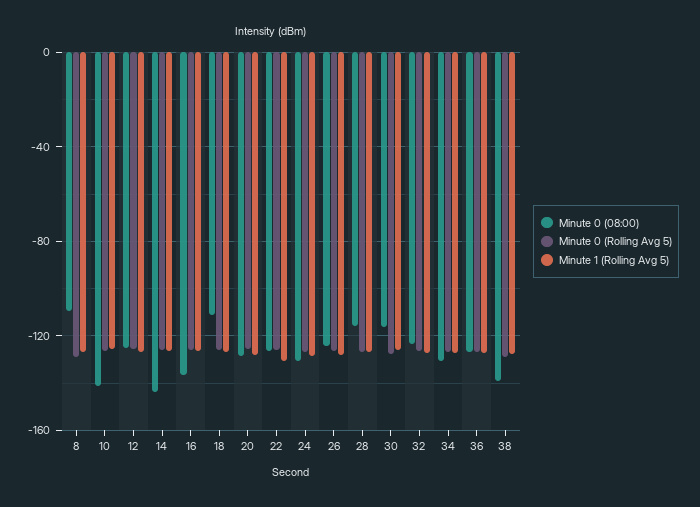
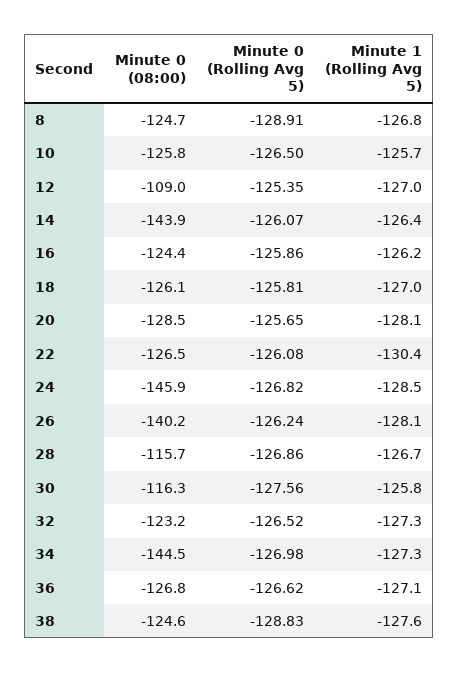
Minute 0 (08:00), 8: -110 -> -124.7
Minute 0 (08:00), 10: -140 -> -125.8
Minute 0 (08:00), 12: -125 -> -109
Minute 0 (08:00), 16: -135 -> -124.4
Minute 0 (08:00), 18: -110 -> -126.1
Minute 0 (08:00), 24: -130 -> -145.9
Minute 0 (08:00), 26: -125 -> -140.2
Minute 0 (08:00), 34: -130 -> -144.5
Minute 0 (08:00), 38: -140 -> -124.6

